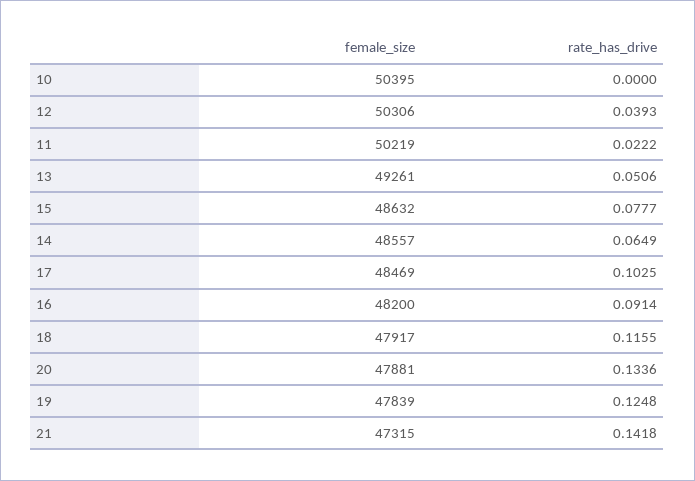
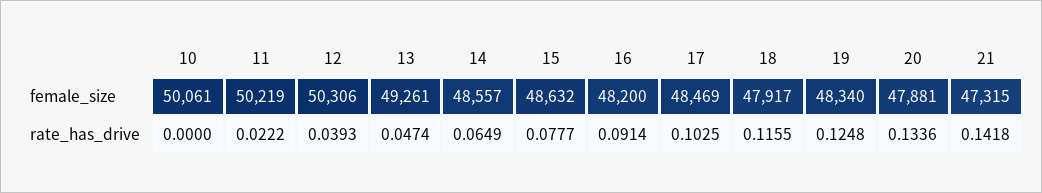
female_size, 10: 50395 -> 50061
rate_has_drive, 13: 0.0506 -> 0.0474
female_size, 19: 47839 -> 48340

